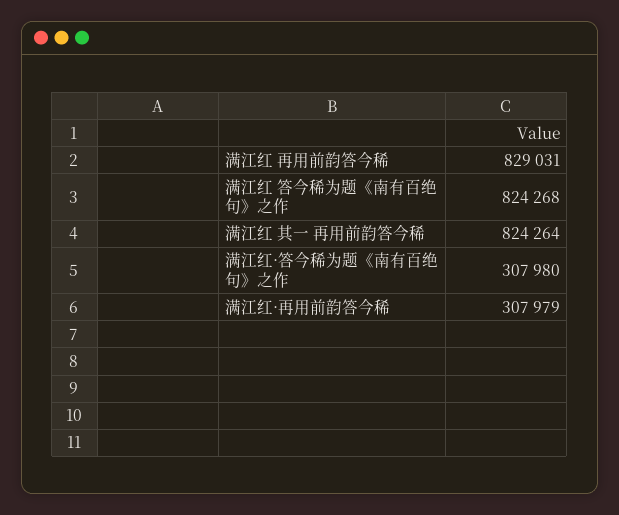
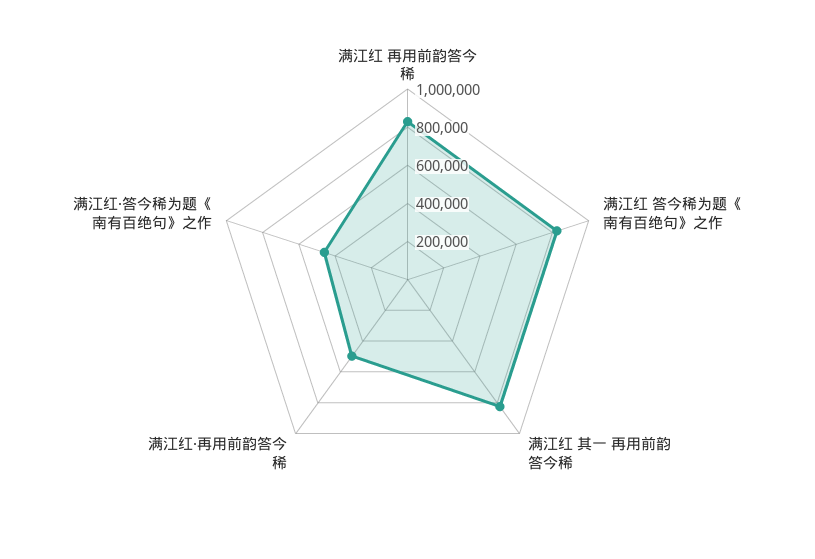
满江红·答今稀为题《南有百绝句》之作: 307980 -> 450000
满江红·再用前韵答今稀: 307979 -> 500000

